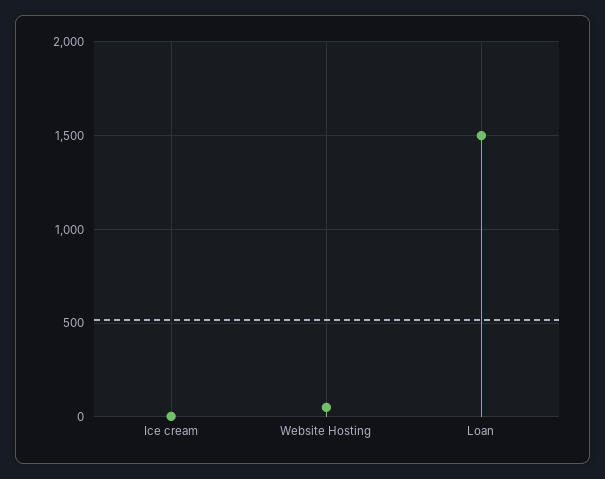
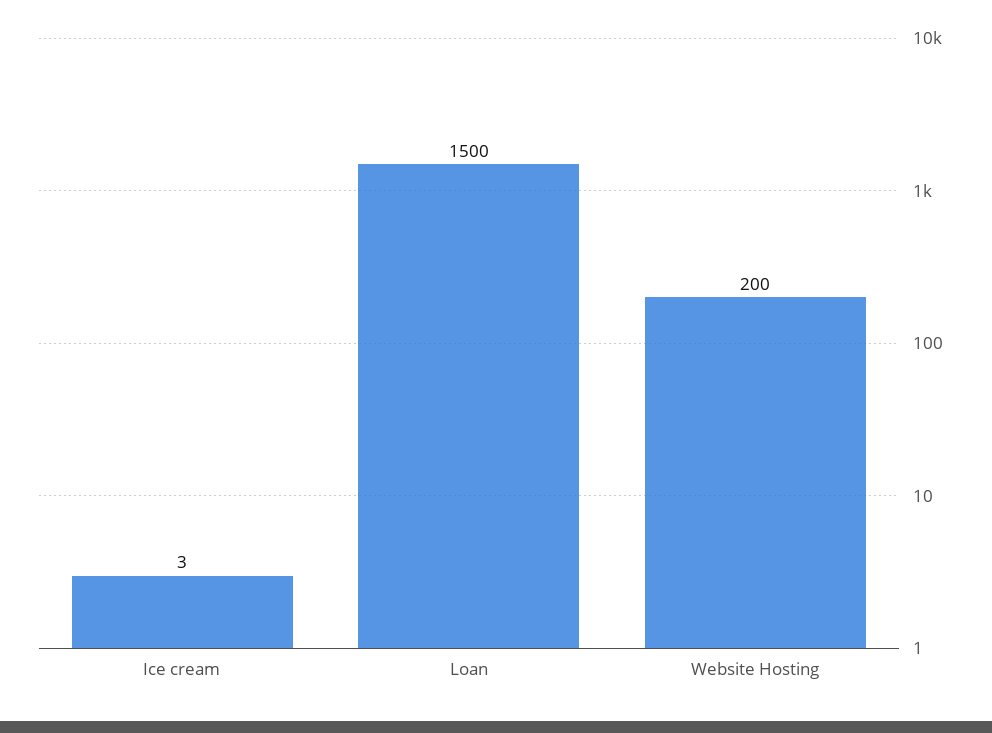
Website Hosting: 50 -> 200

